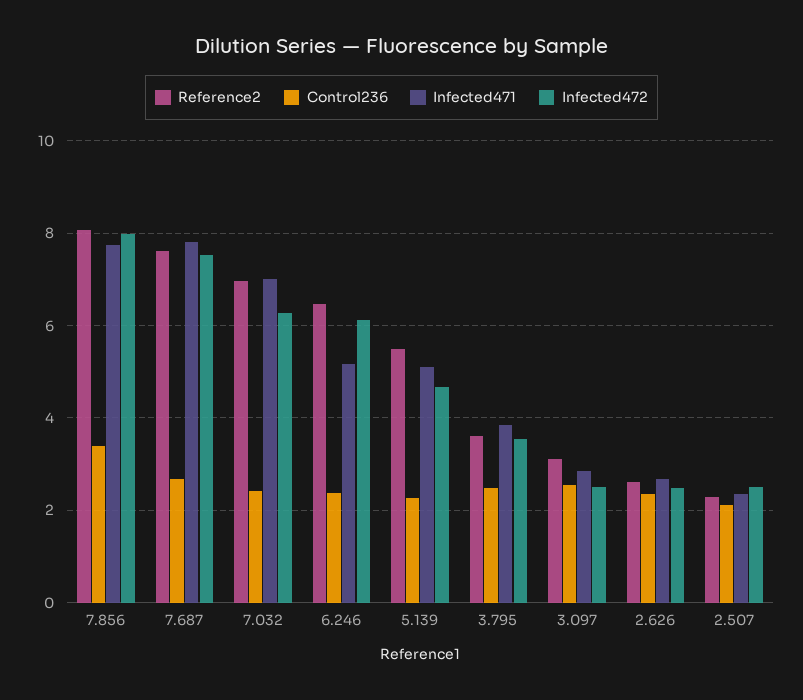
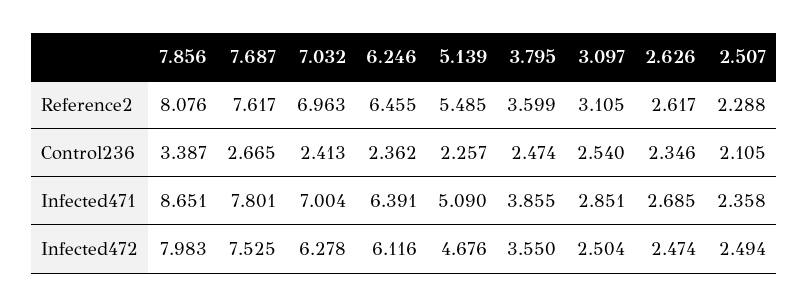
Infected471, 7.856: 7.8 -> 8.651
Infected471, 6.246: 5.2 -> 6.391

